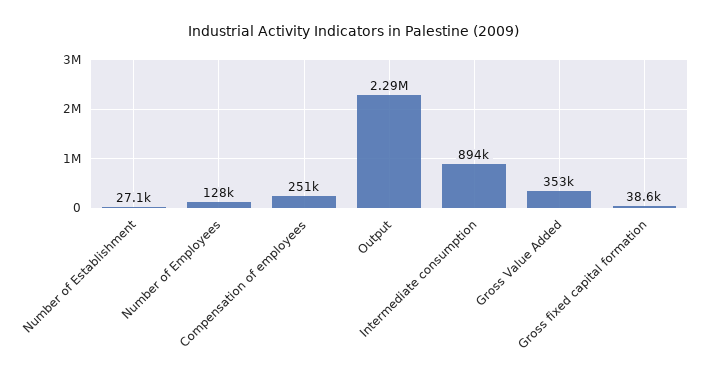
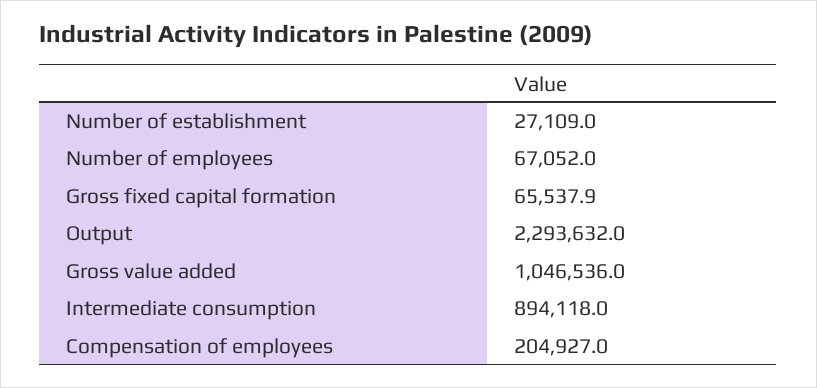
Number of Employees: 128000 -> 67052
Compensation of employees: 251000 -> 204927
Gross Value Added: 353000 -> 1046536
Gross fixed capital formation: 38600 -> 65537.9

